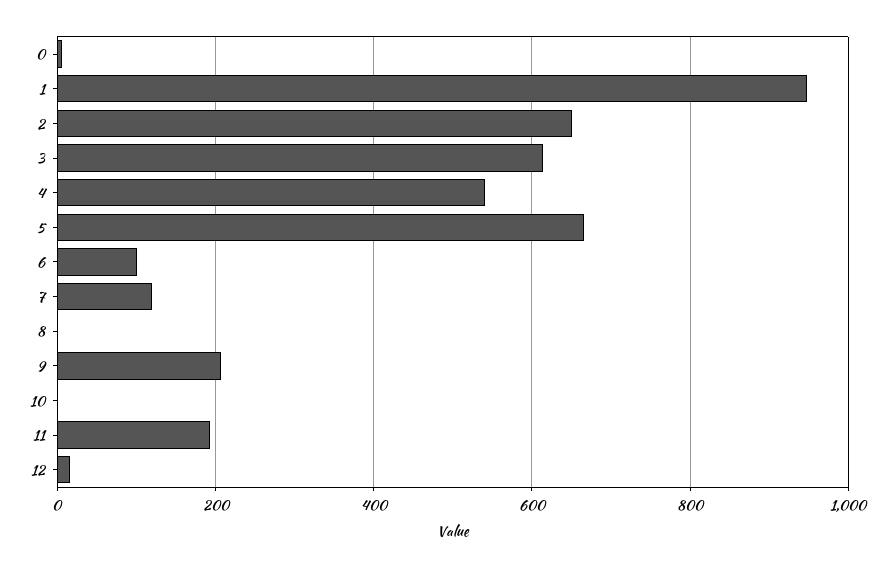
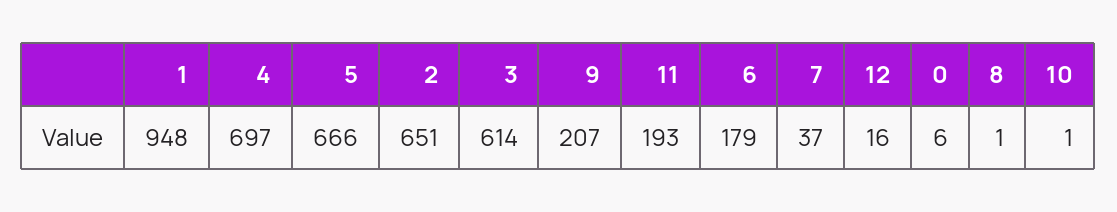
4: 540 -> 697
6: 100 -> 179
7: 120 -> 37

